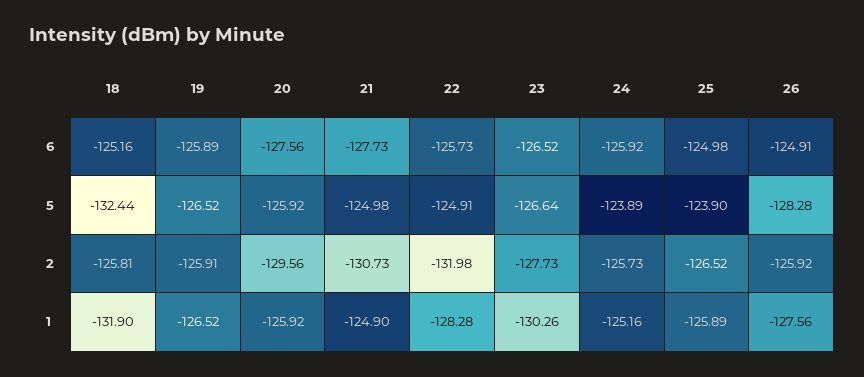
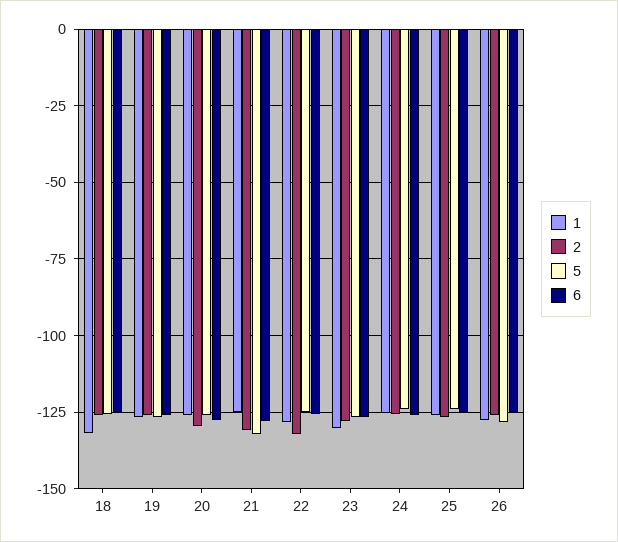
5, 18: -132.44 -> -125
5, 21: -124.98 -> -132.5

